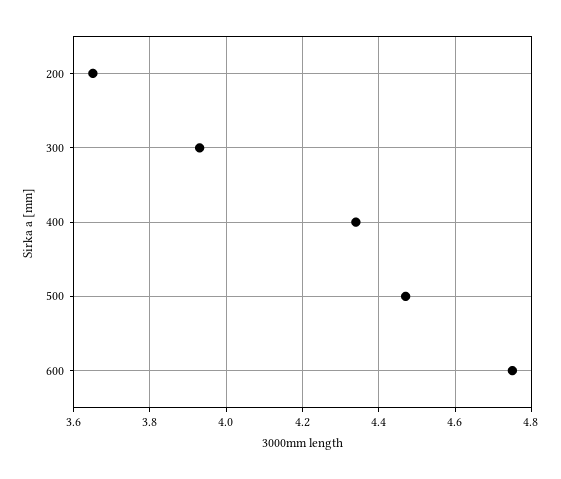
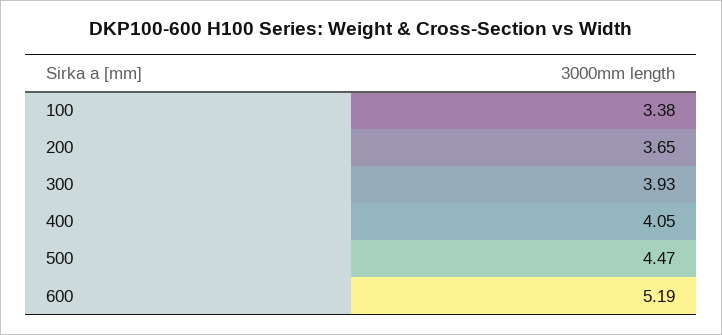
400: 4.35 -> 4.05
600: 4.75 -> 5.19
100: none -> 3.38

